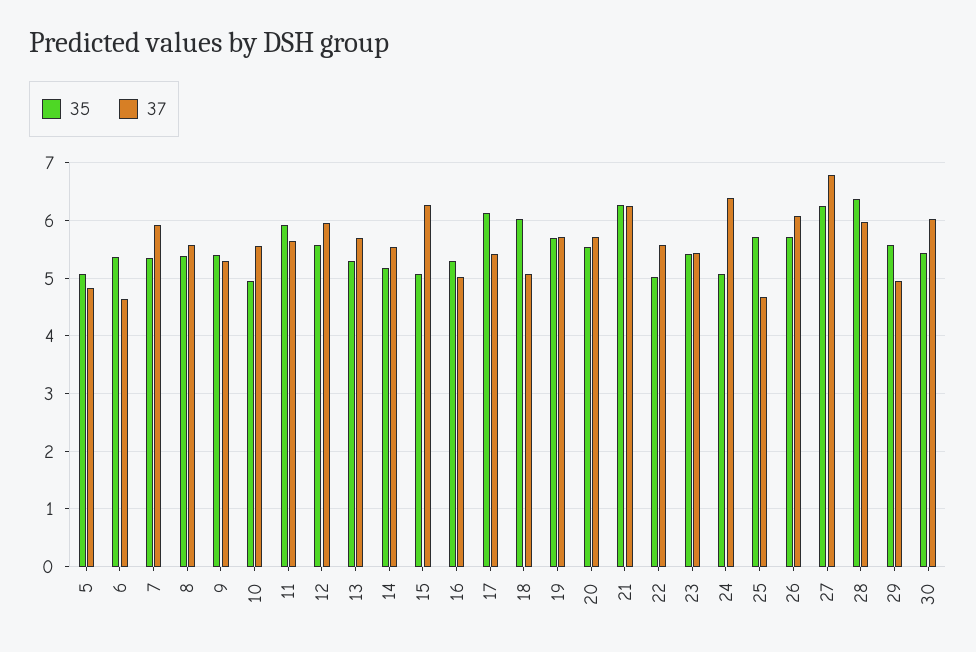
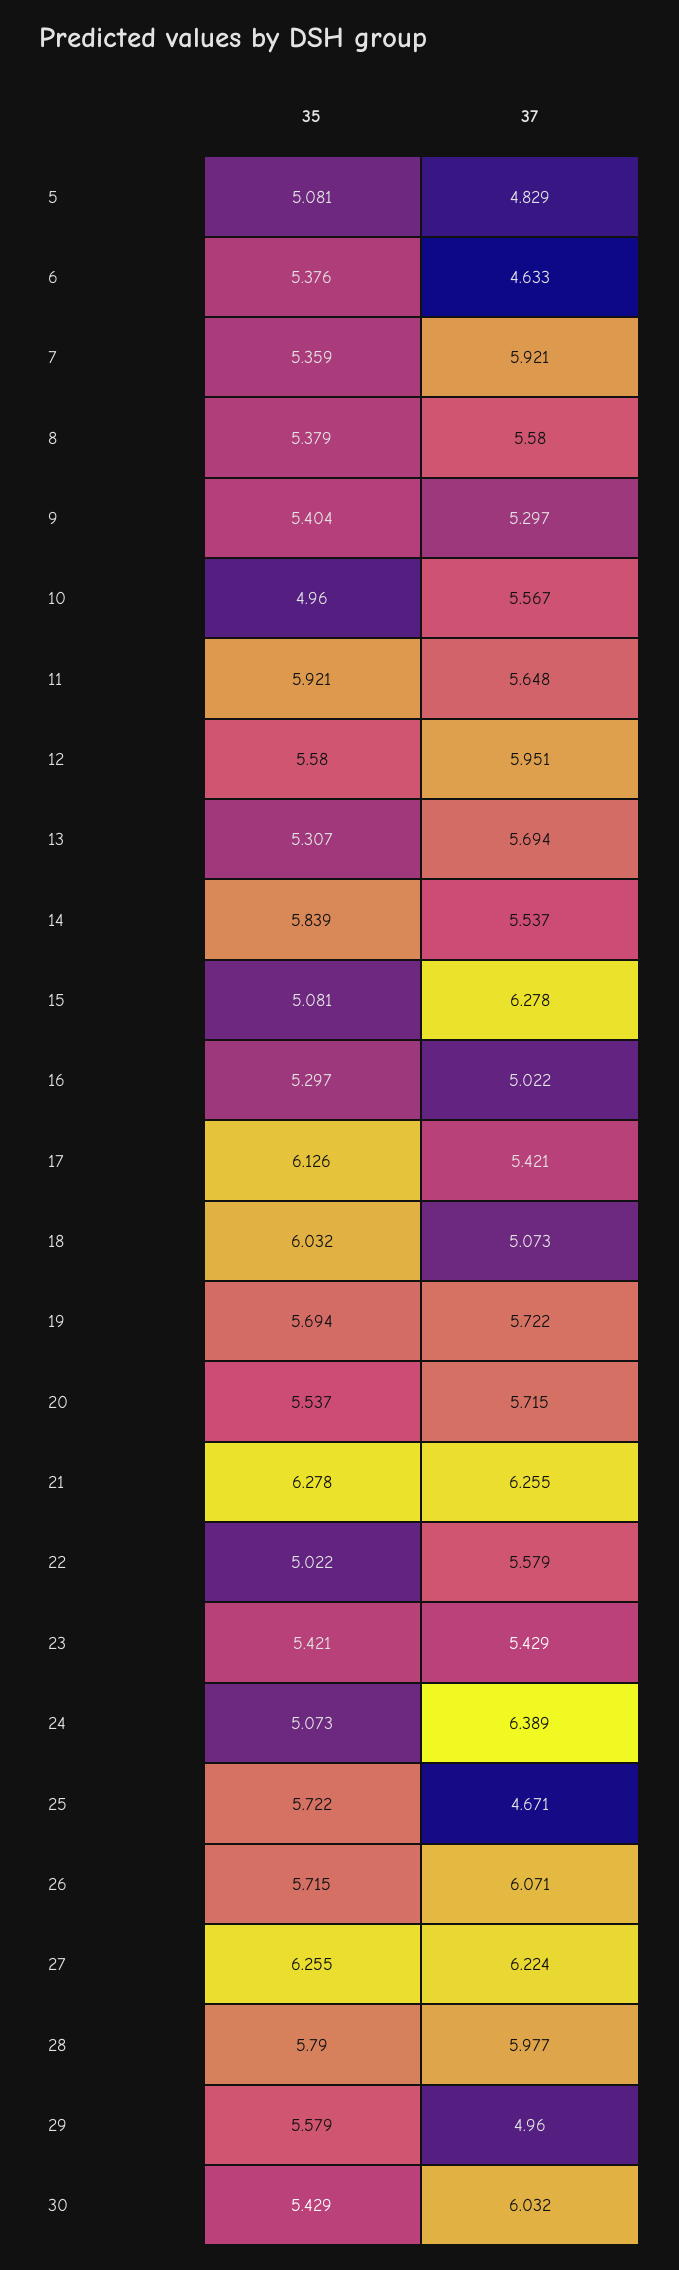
35, 14: 5.2 -> 5.839
37, 27: 6.8 -> 6.224
35, 28: 6.4 -> 5.79

